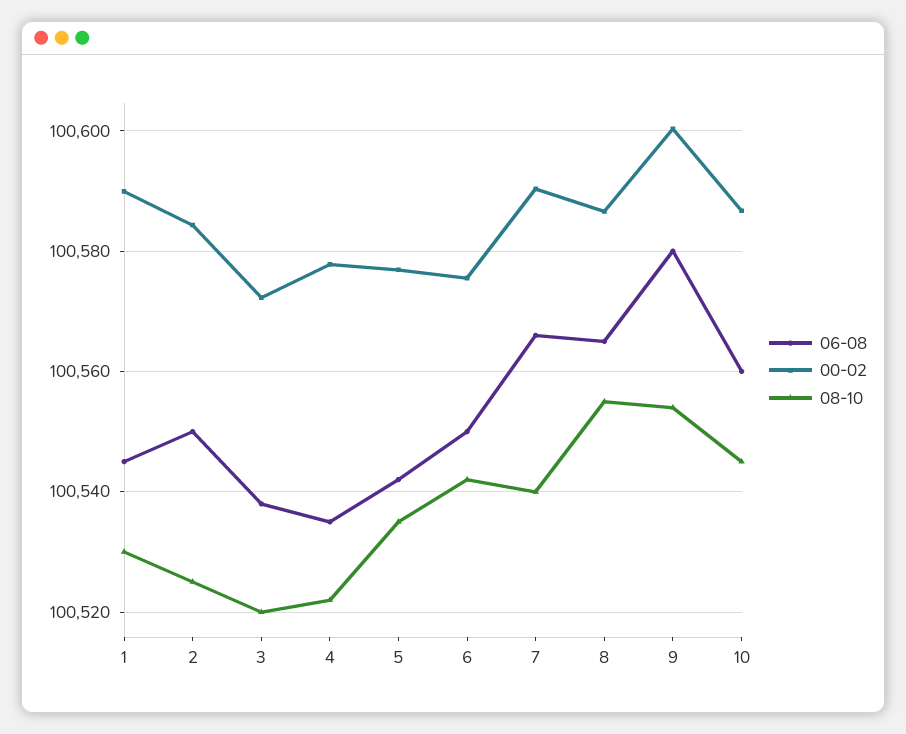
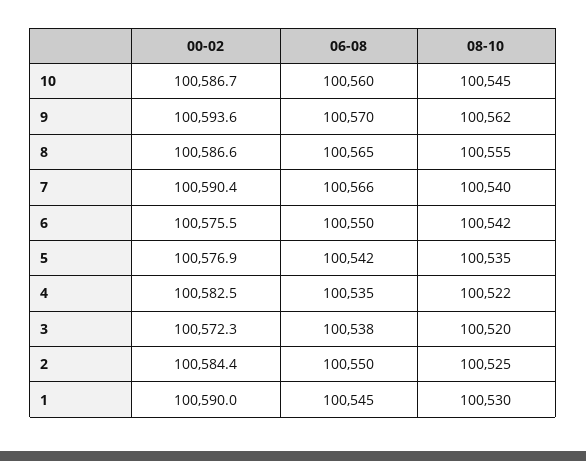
00-02, 4: 100578 -> 100582.5
06-08, 9: 100580 -> 100570
00-02, 9: 100600 -> 100593.6
08-10, 9: 100554 -> 100562

